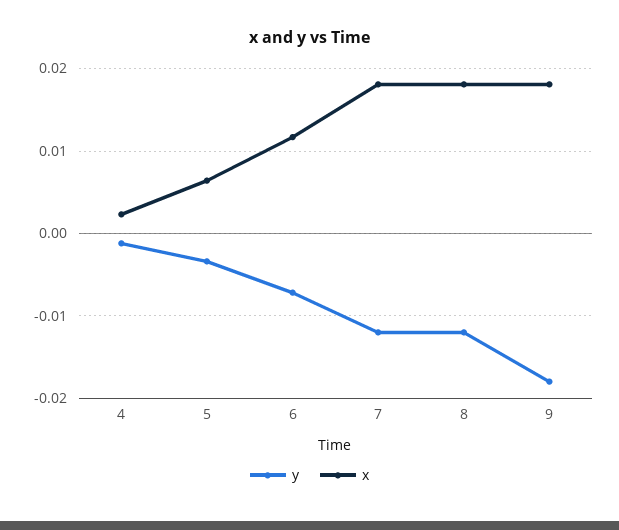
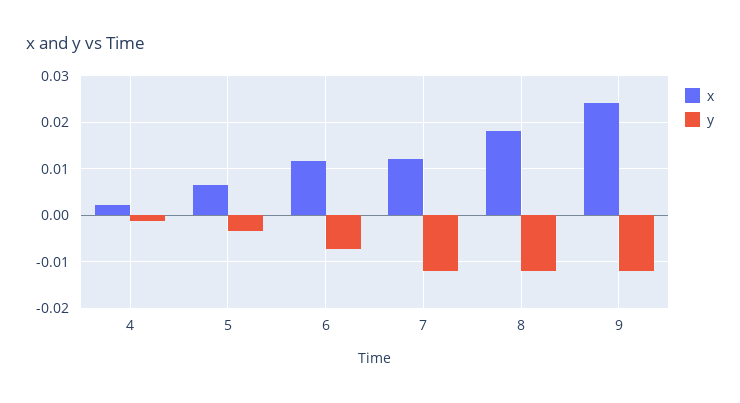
x, 7: 0.018 -> 0.012
y, 9: -0.018 -> -0.012
x, 9: 0.018 -> 0.024

